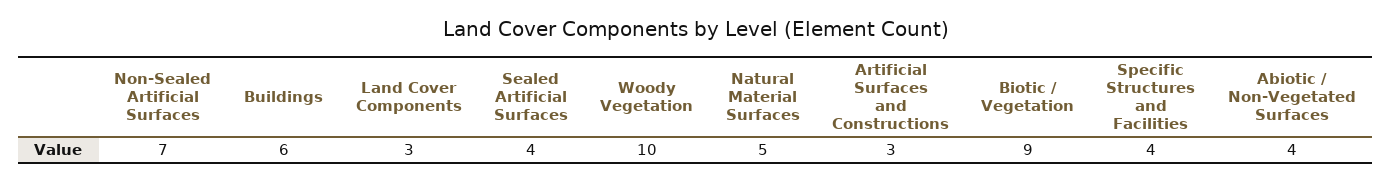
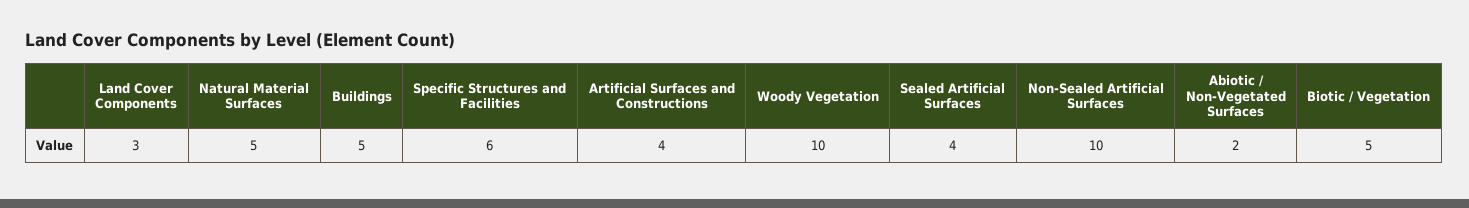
Non-Sealed Artificial Surfaces: 7 -> 10
Buildings: 6 -> 5
Artificial Surfaces and Constructions: 3 -> 4
Biotic / Vegetation: 9 -> 5
Specific Structures and Facilities: 4 -> 6
Abiotic / Non-Vegetated Surfaces: 4 -> 2

